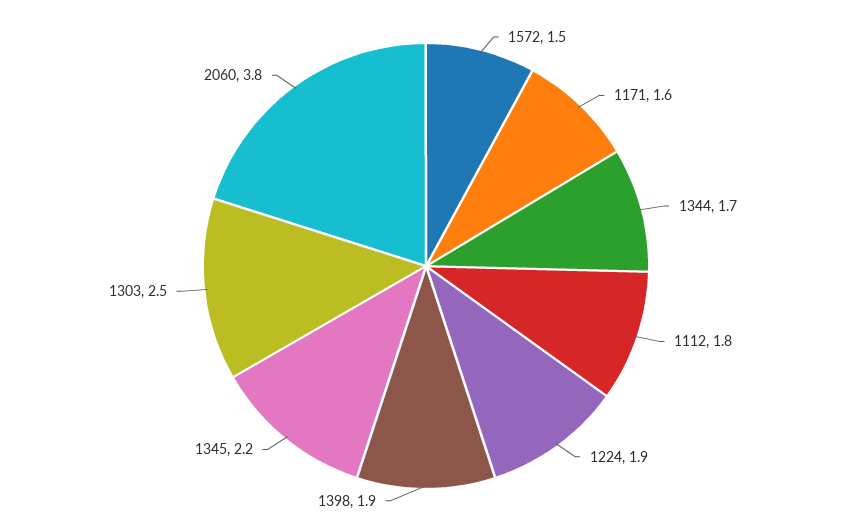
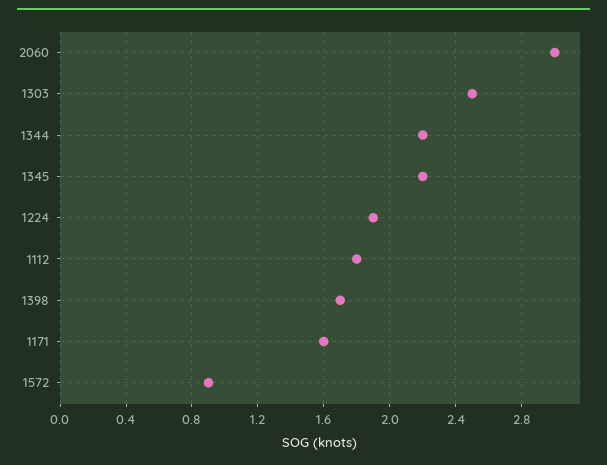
1572: 1.5 -> 0.9
1344: 1.7 -> 2.2
1398: 1.9 -> 1.7
2060: 3.8 -> 3

